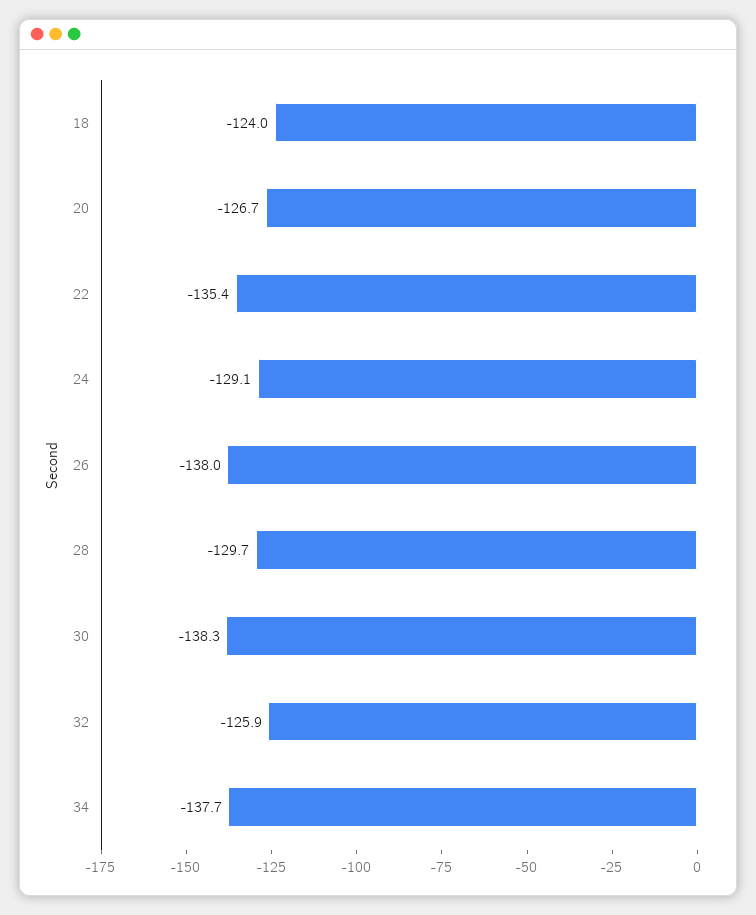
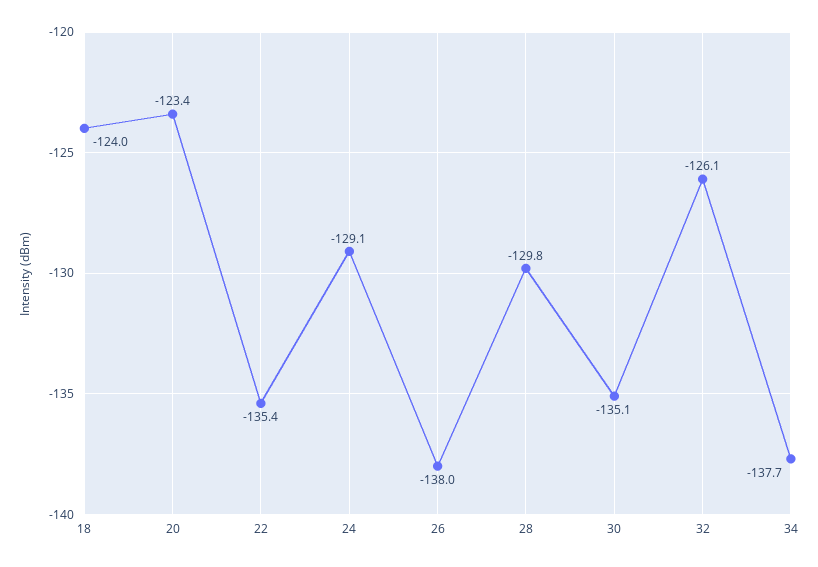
20: -126.7 -> -123.4
28: -129.7 -> -129.8
30: -138.3 -> -135.1
32: -125.9 -> -126.1

